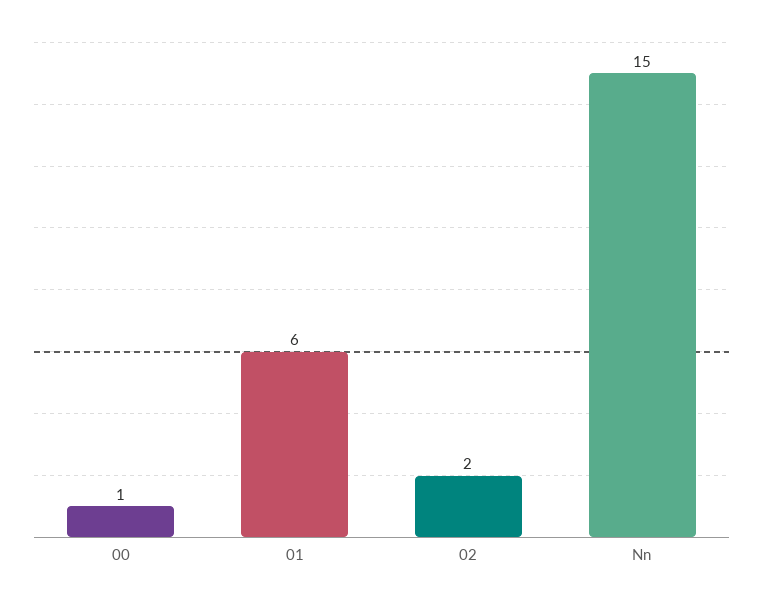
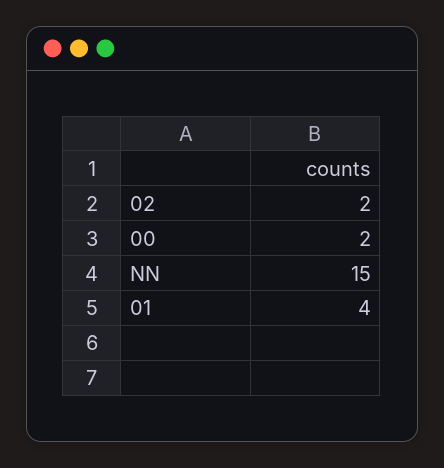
00: 1 -> 2
01: 6 -> 4

